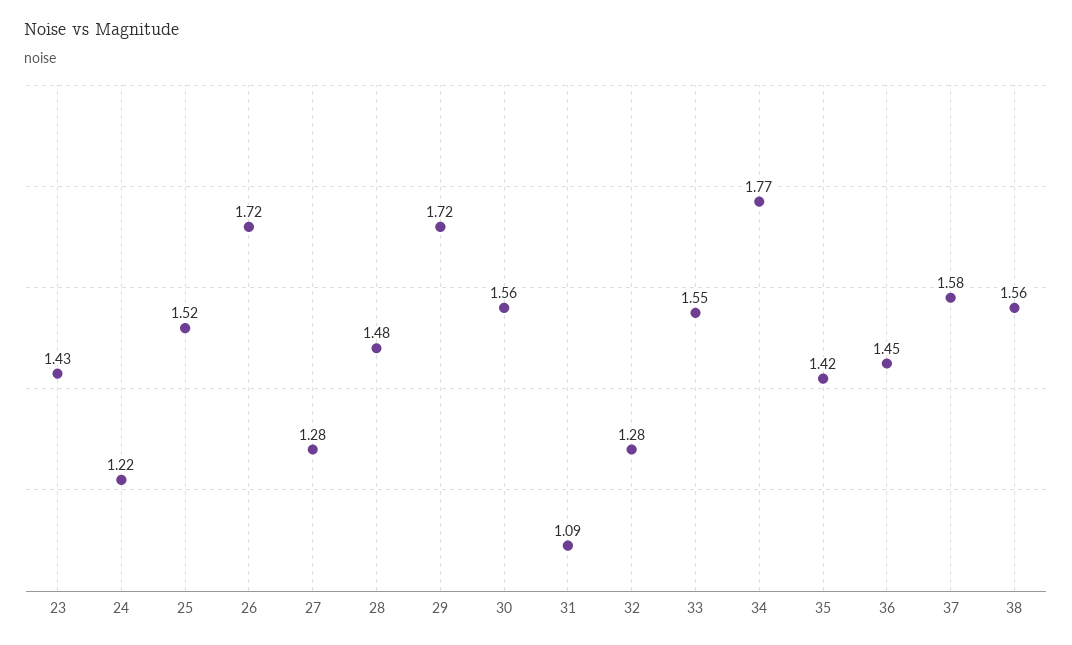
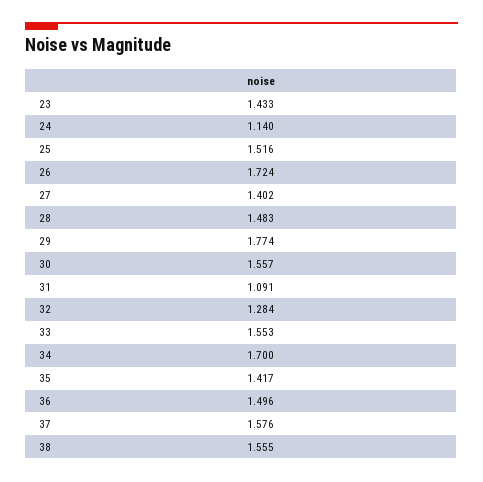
24: 1.22 -> 1.14
27: 1.28 -> 1.402
29: 1.72 -> 1.774
34: 1.77 -> 1.7
36: 1.45 -> 1.496

